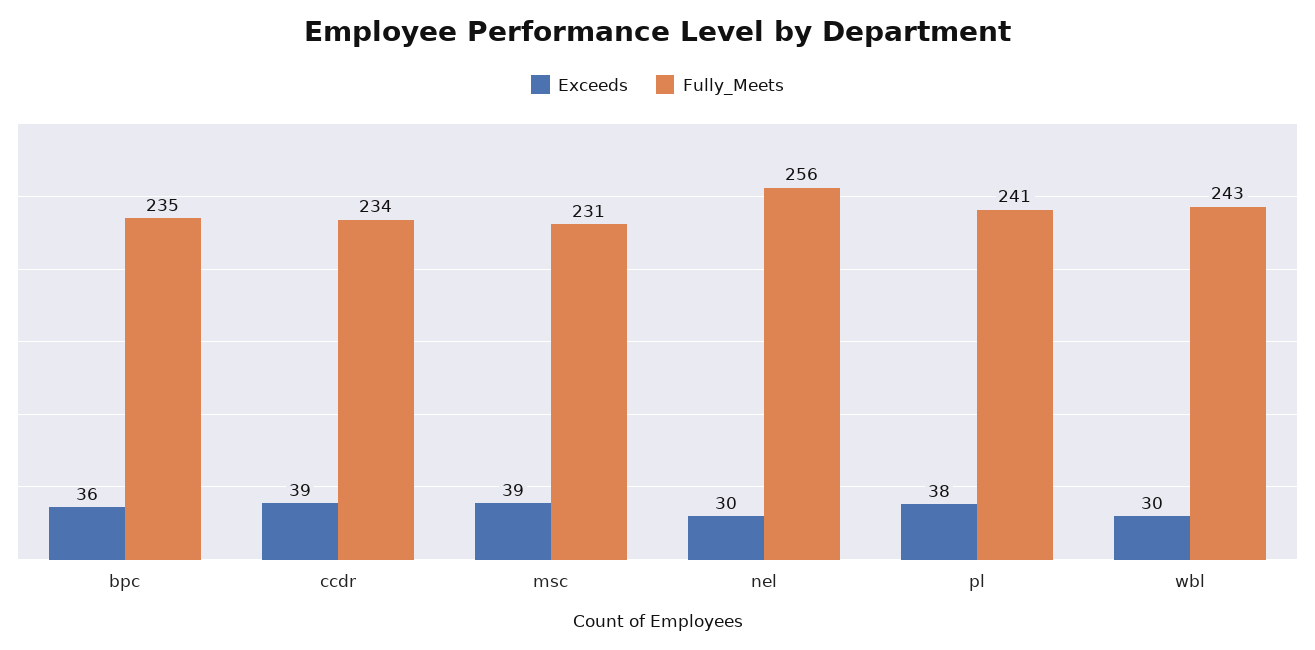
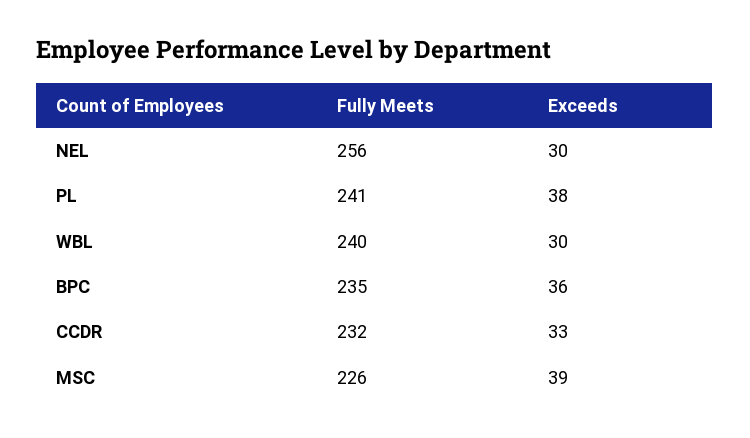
Exceeds, ccdr: 39 -> 33
Fully_Meets, ccdr: 234 -> 232
Fully_Meets, msc: 231 -> 226
Fully_Meets, wbl: 243 -> 240

